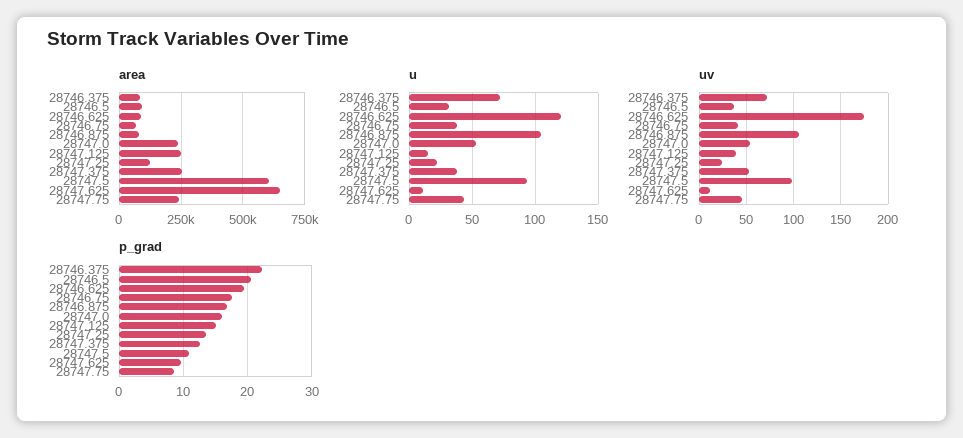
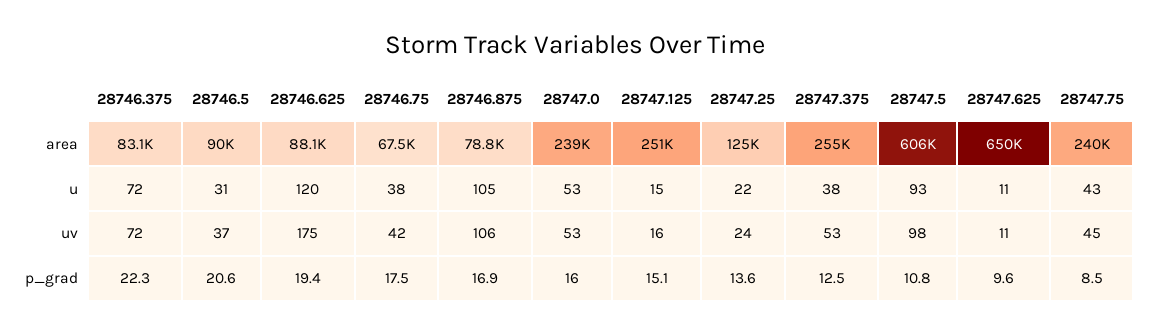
uv, 28747.125: 40 -> 16

